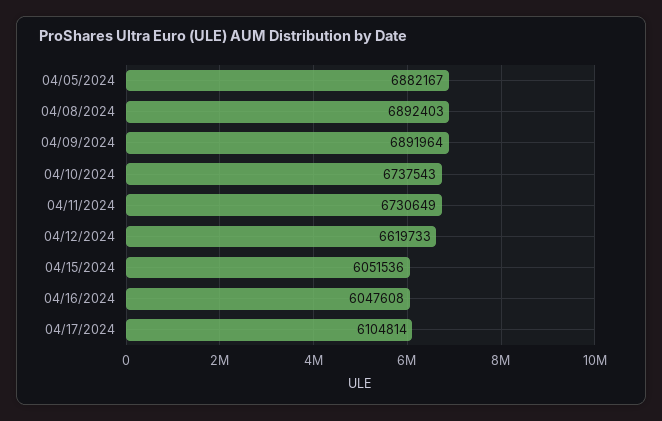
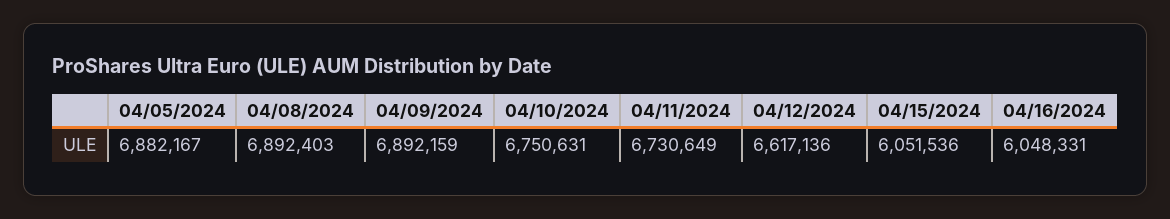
04/09/2024: 6891964 -> 6892159
04/10/2024: 6737543 -> 6750631
04/12/2024: 6619733 -> 6617136
04/16/2024: 6047608 -> 6048331
04/17/2024: 6104814 -> none

